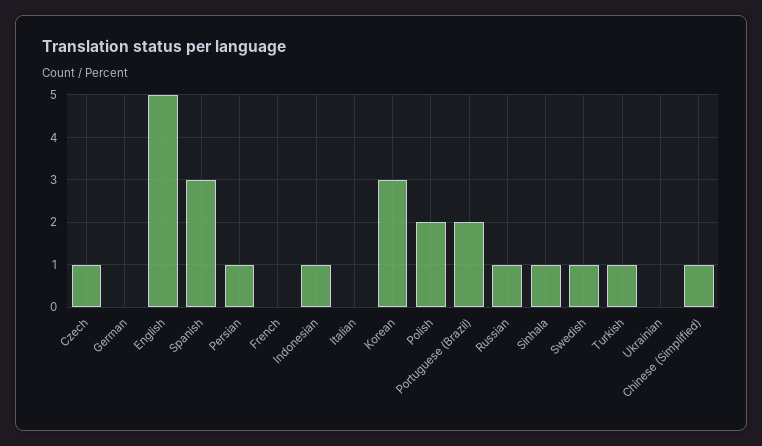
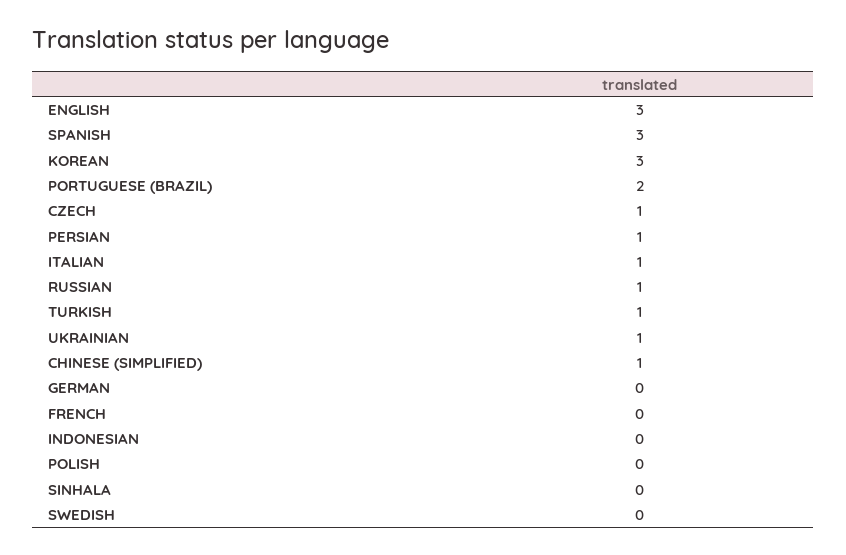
English: 5 -> 3
Indonesian: 1 -> 0
Italian: 0 -> 1
Polish: 2 -> 0
Sinhala: 1 -> 0
Swedish: 1 -> 0
Ukrainian: 0 -> 1

